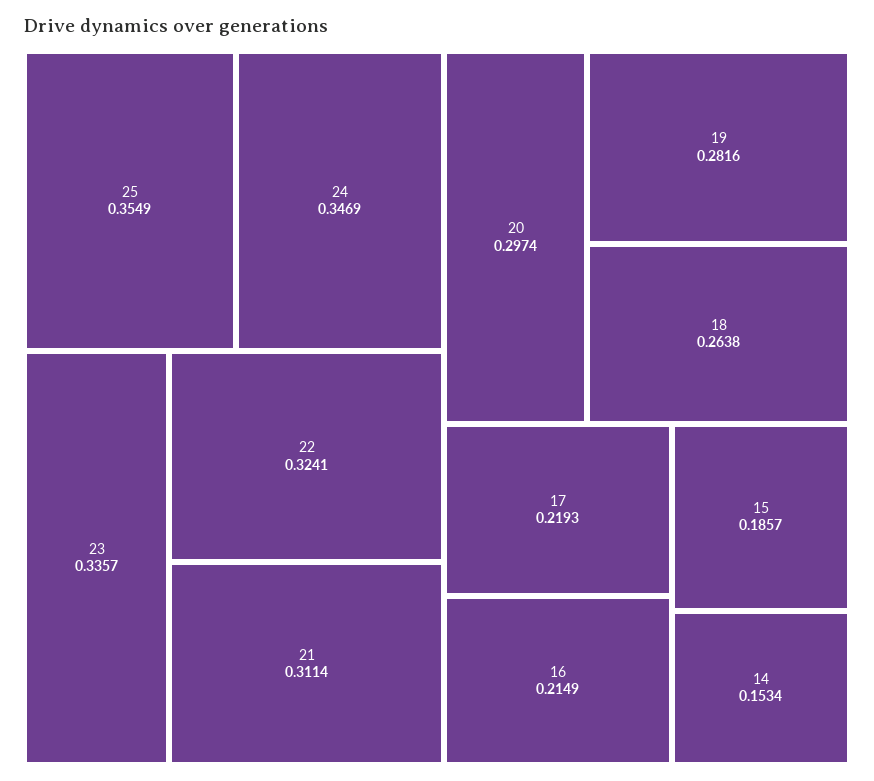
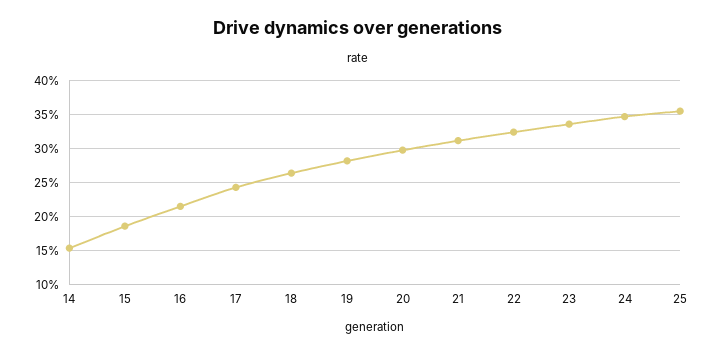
17: 0.2193 -> 0.24

